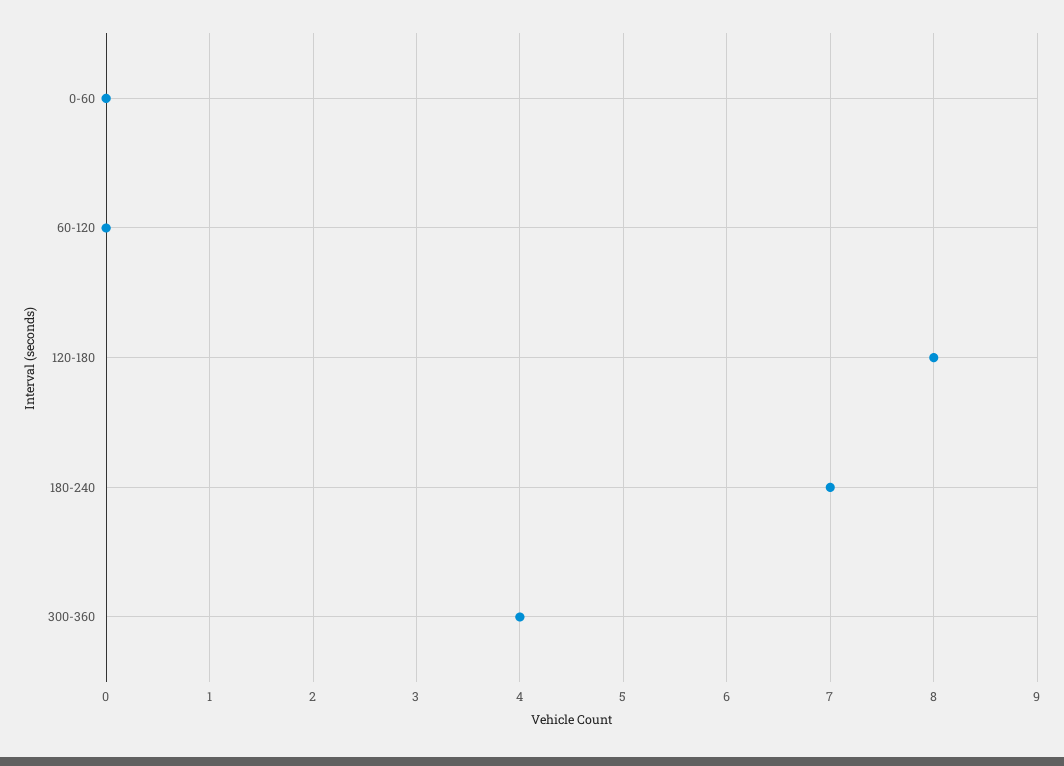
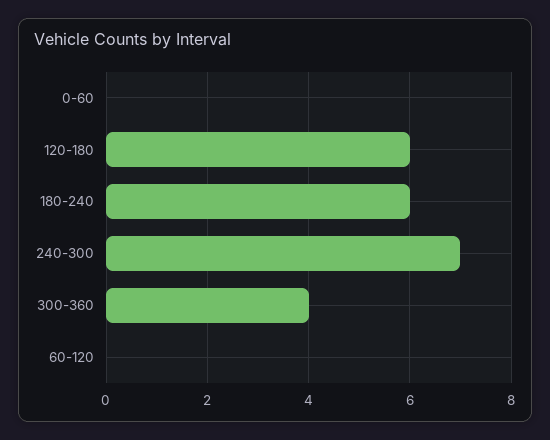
120-180: 8 -> 6
180-240: 7 -> 6
240-300: none -> 7

